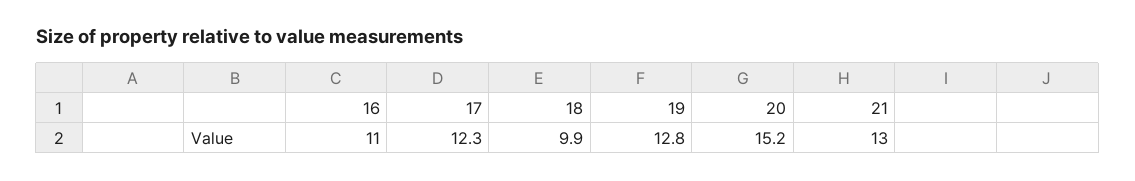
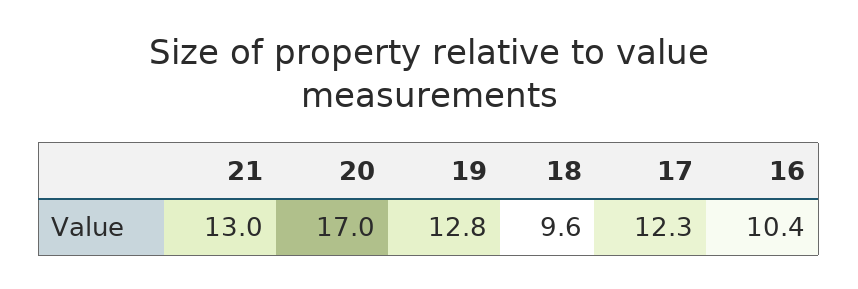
16: 11 -> 10.4
18: 9.9 -> 9.6
20: 15.2 -> 17

